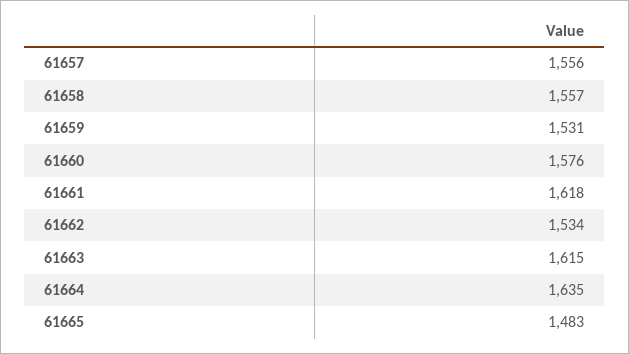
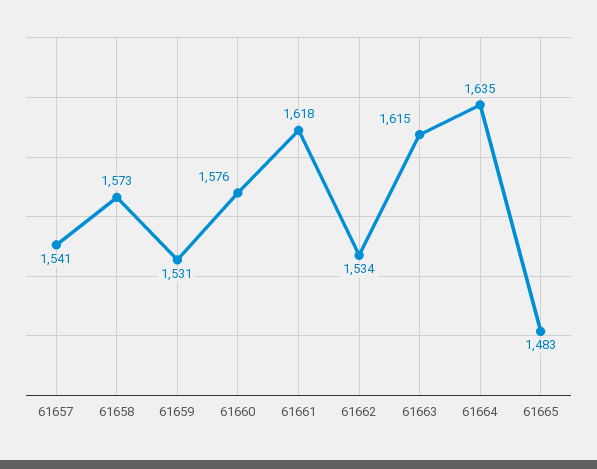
61657: 1556 -> 1541
61658: 1557 -> 1573

